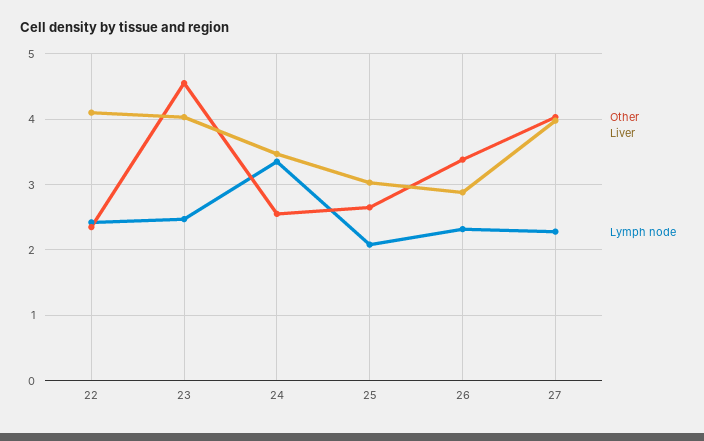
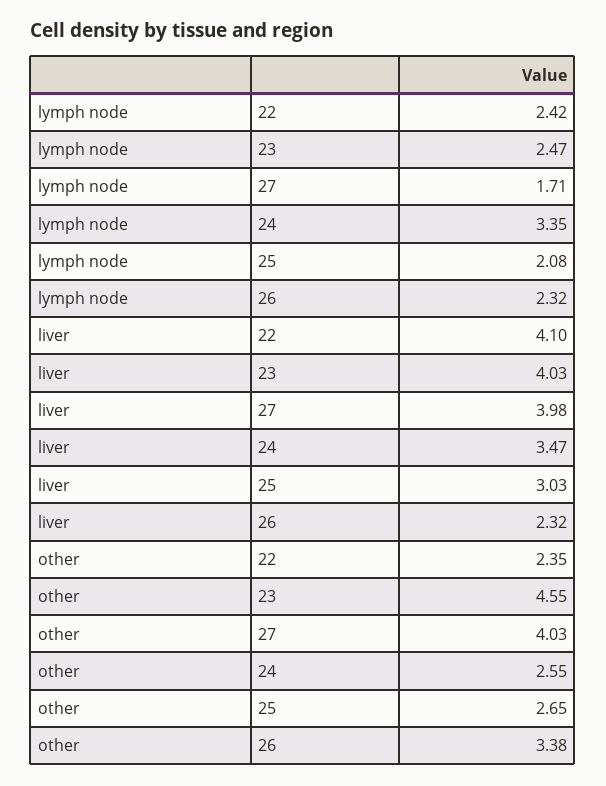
Liver, 26: 2.9 -> 2.32
Lymph node, 27: 2.3 -> 1.71

